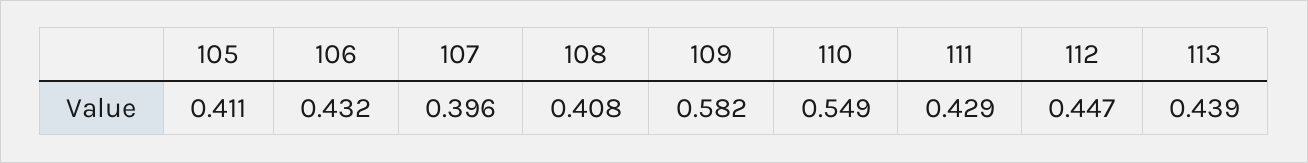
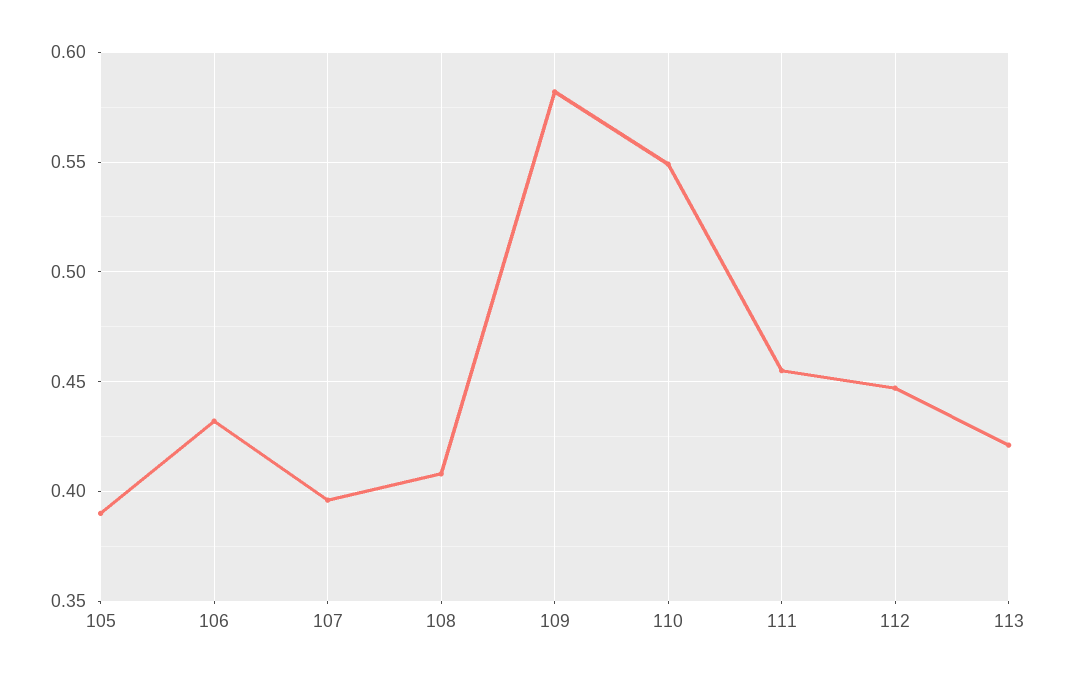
105: 0.411 -> 0.39
111: 0.429 -> 0.455
113: 0.439 -> 0.42

